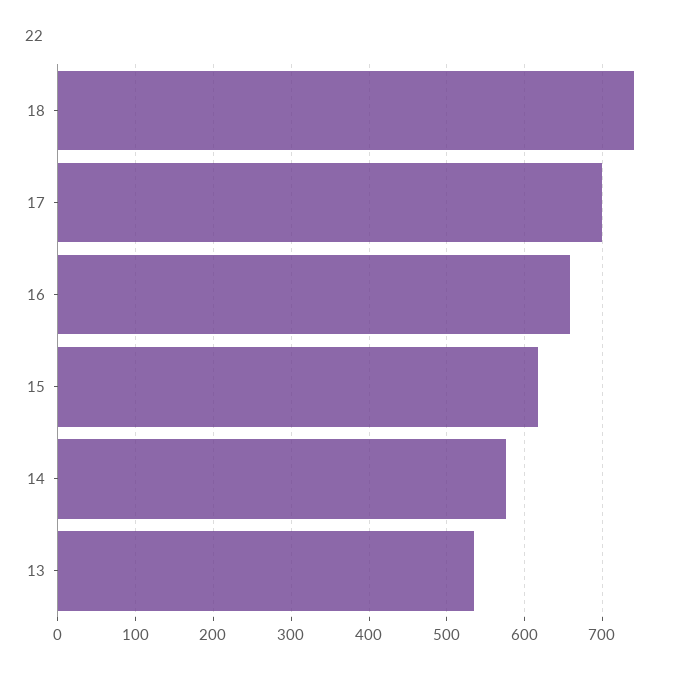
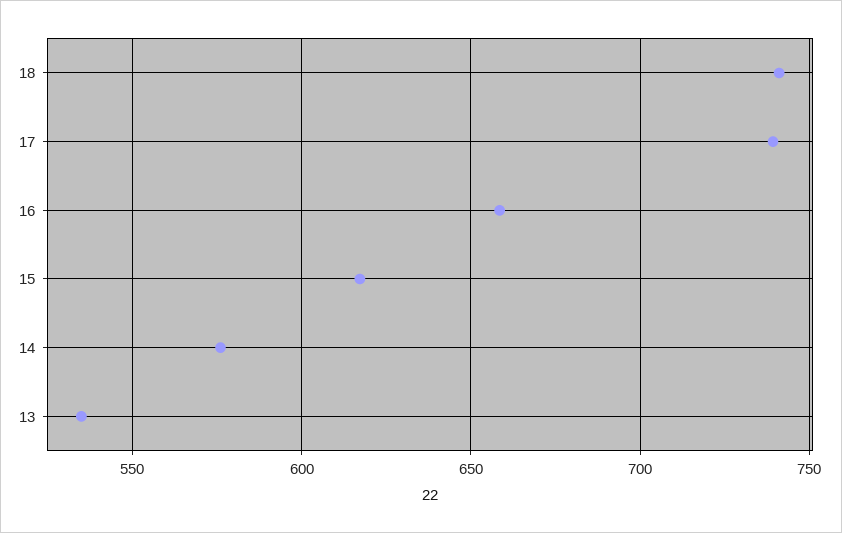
17: 700 -> 740

